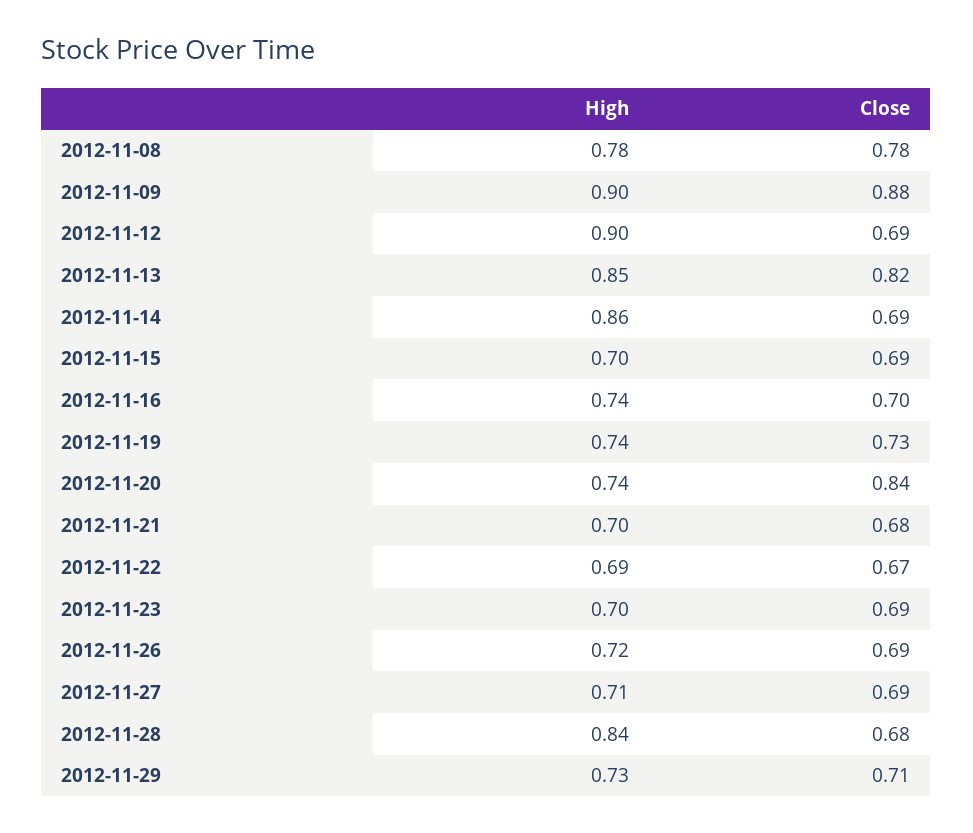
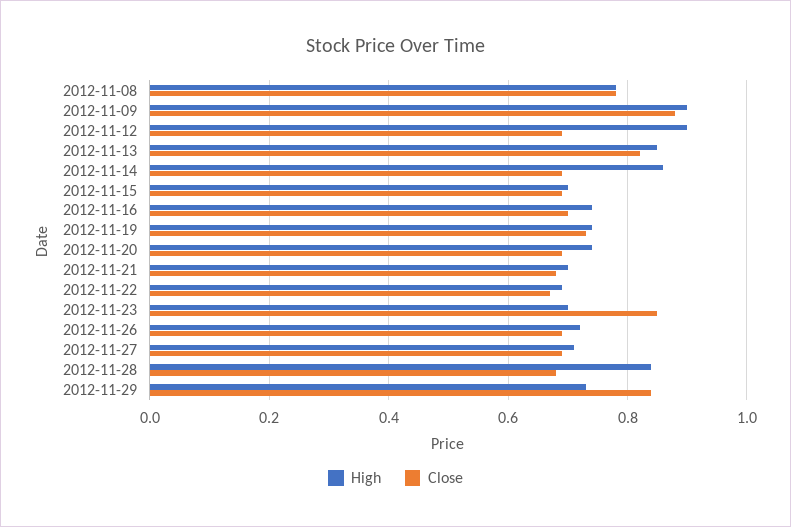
Close, 2012-11-20: 0.84 -> 0.7
Close, 2012-11-23: 0.69 -> 0.85
Close, 2012-11-29: 0.71 -> 0.85

